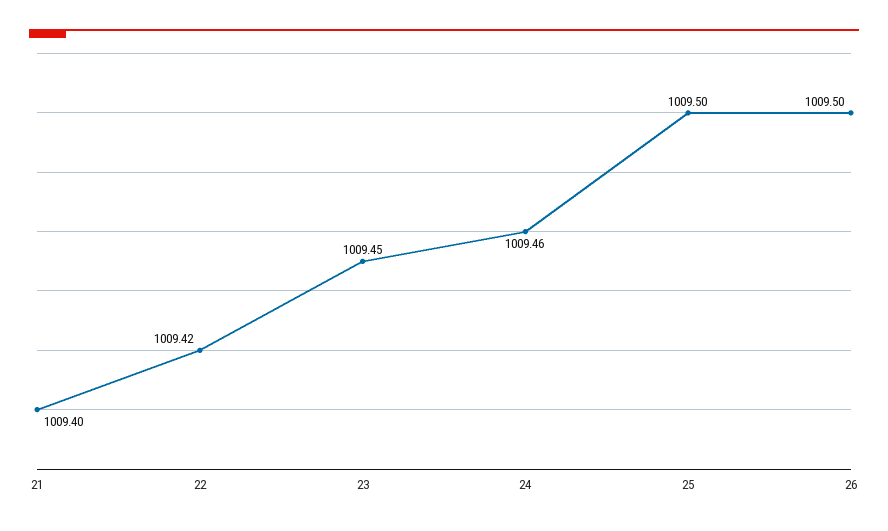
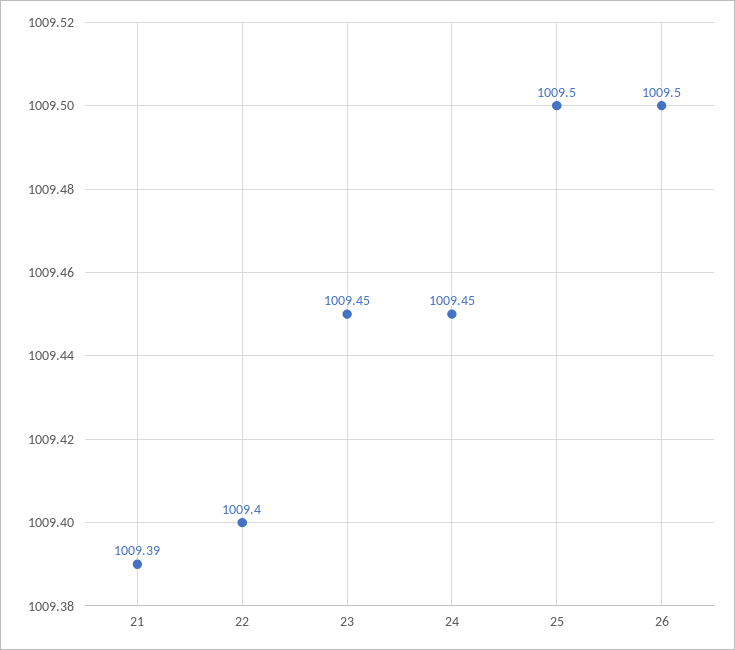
21: 1009.4 -> 1009.39
22: 1009.42 -> 1009.4
24: 1009.46 -> 1009.45

